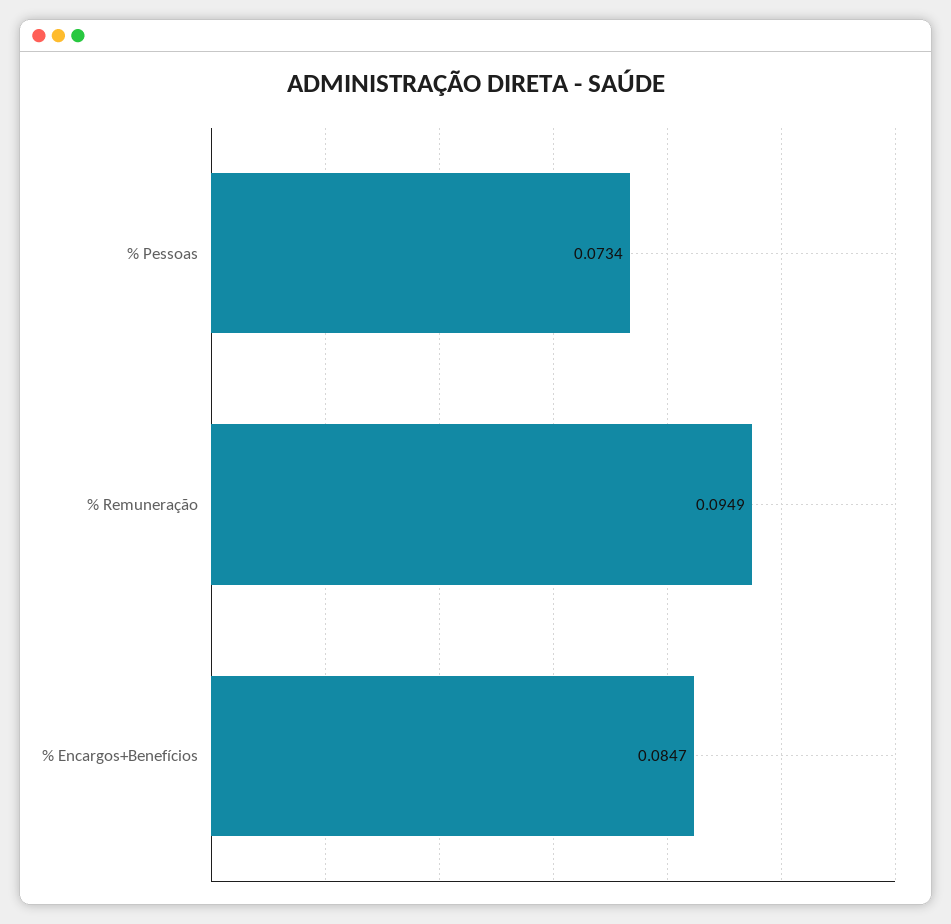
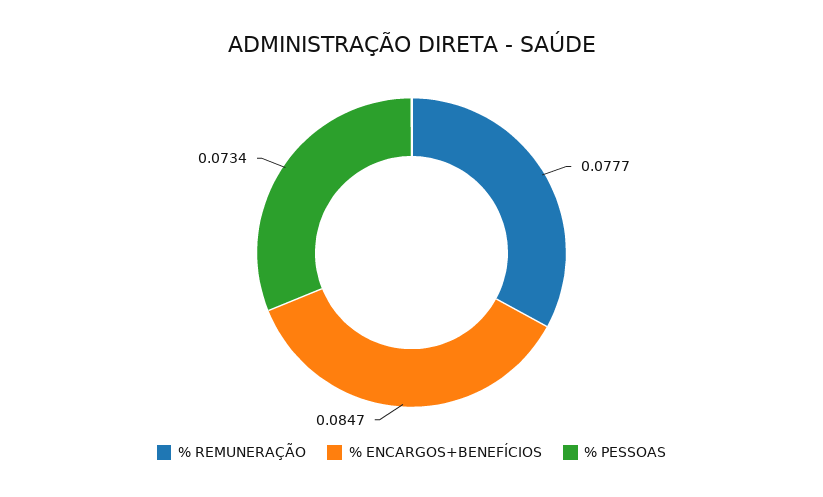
% Remuneração: 0.0949 -> 0.0777

